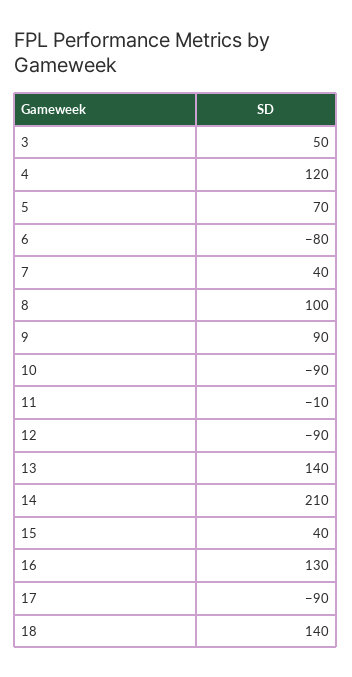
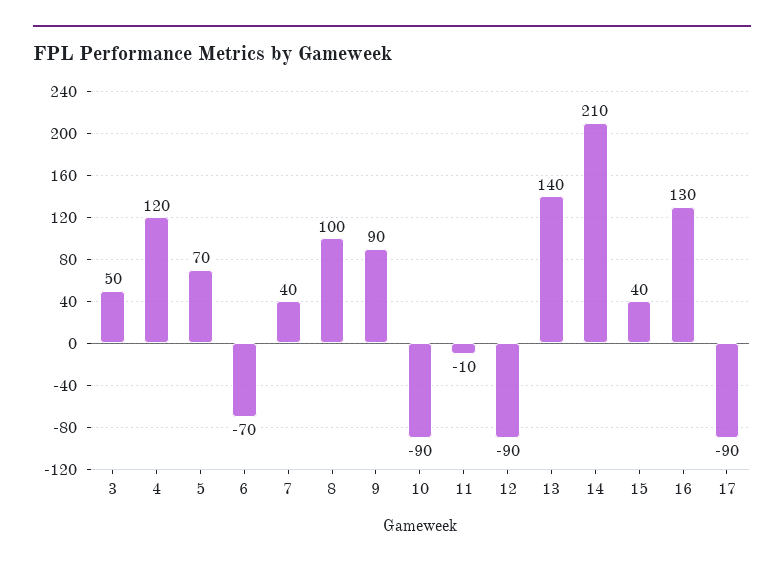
6: -80 -> -70
18: 140 -> none

